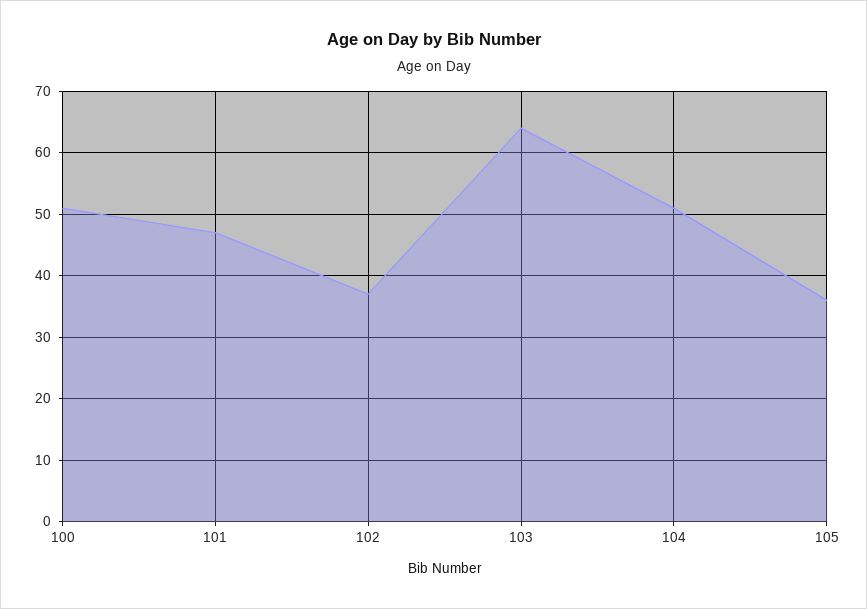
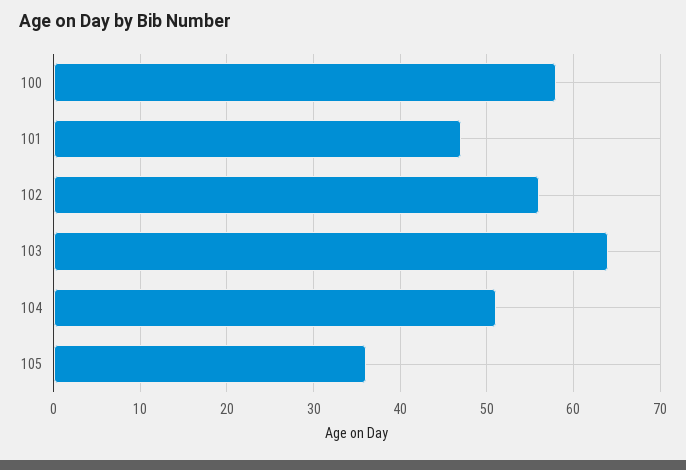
100: 51 -> 58
102: 37 -> 56

